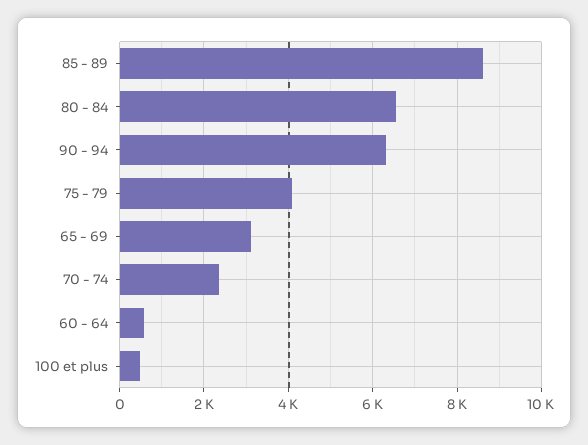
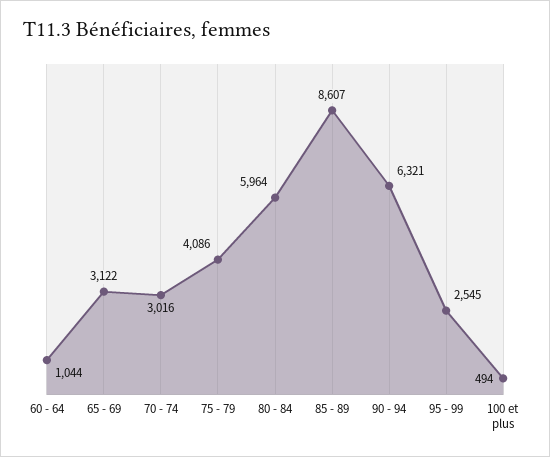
80 - 84: 6600 -> 5964
70 - 74: 2400 -> 3016
60 - 64: 600 -> 1044
95 - 99: none -> 2545

